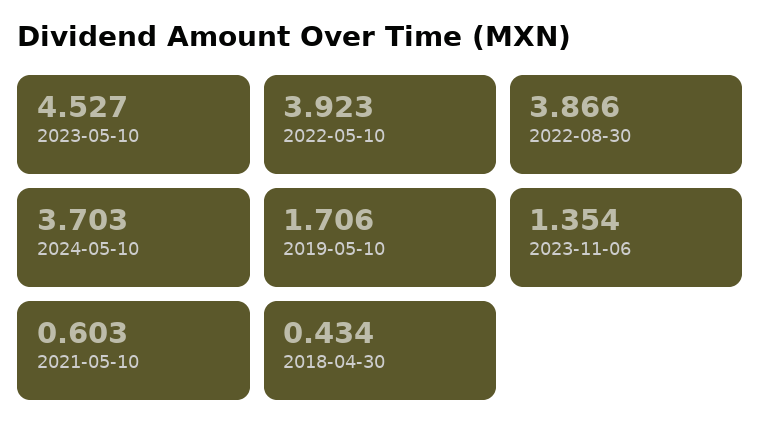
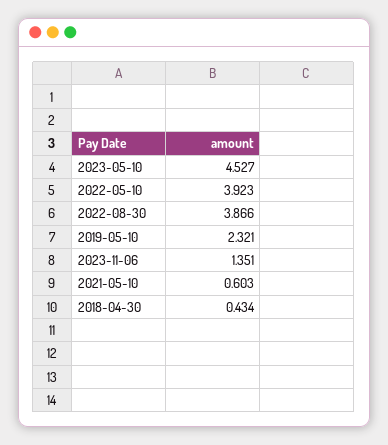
2024-05-10: 3.703 -> none
2019-05-10: 1.706 -> 2.321
2023-11-06: 1.354 -> 1.351

